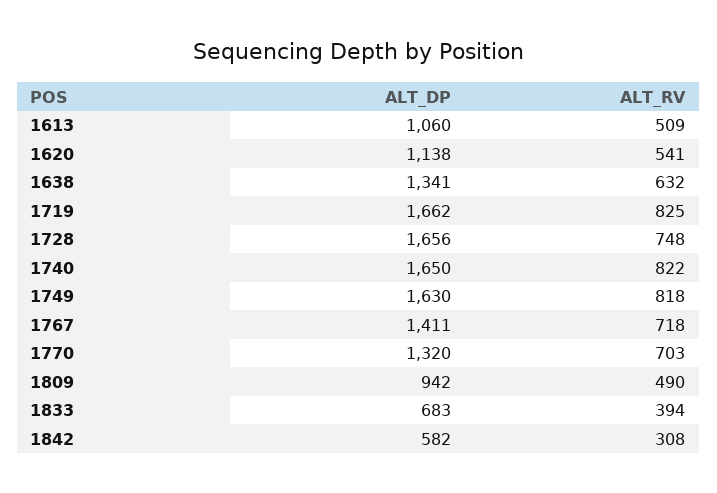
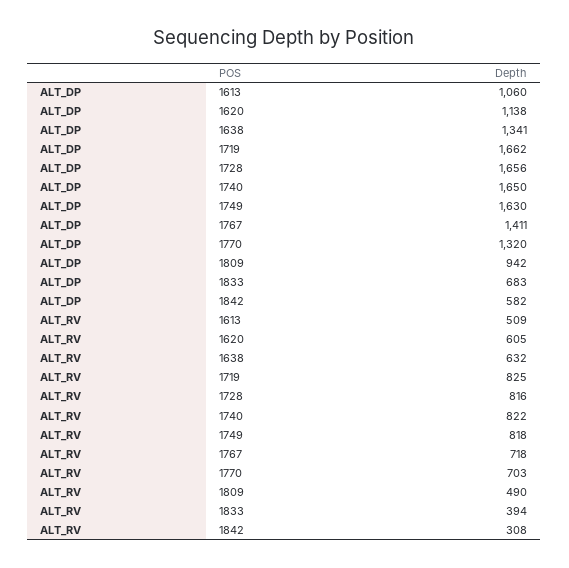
ALT_RV, 1620: 541 -> 605
ALT_RV, 1728: 748 -> 816

